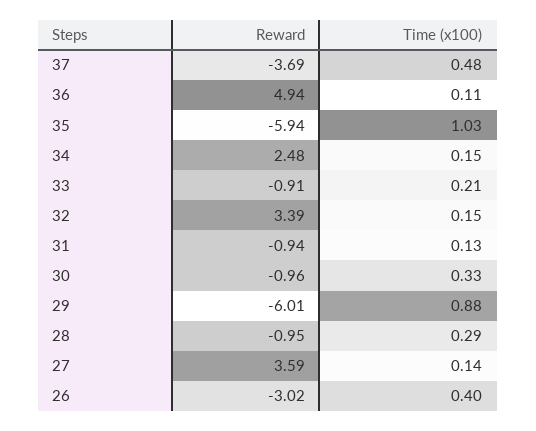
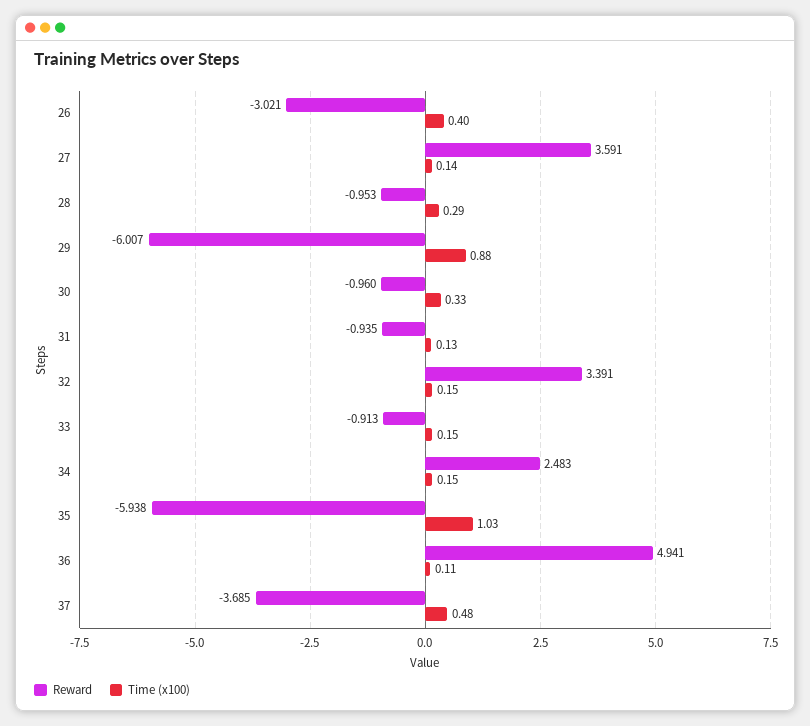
Time (x100), 33: 0.21 -> 0.15

